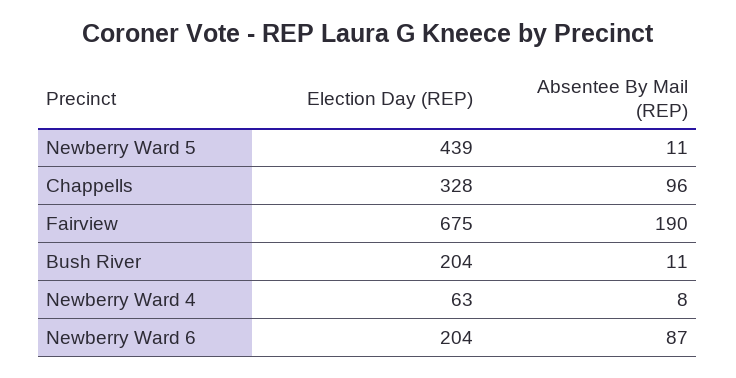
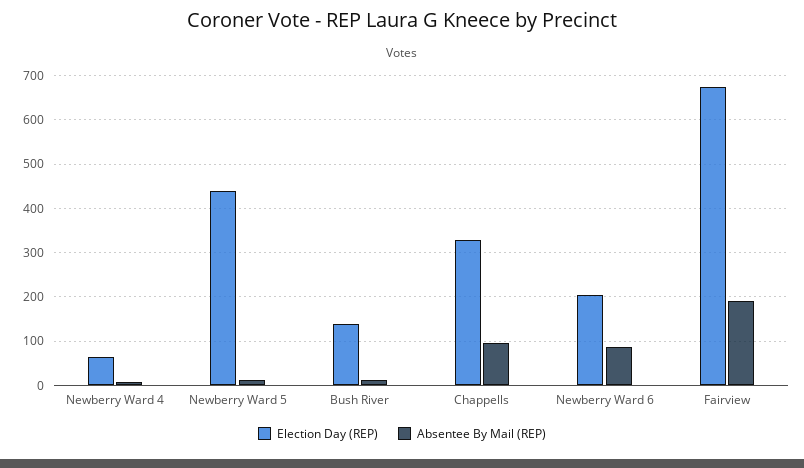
Election Day (REP), Bush River: 204 -> 140

